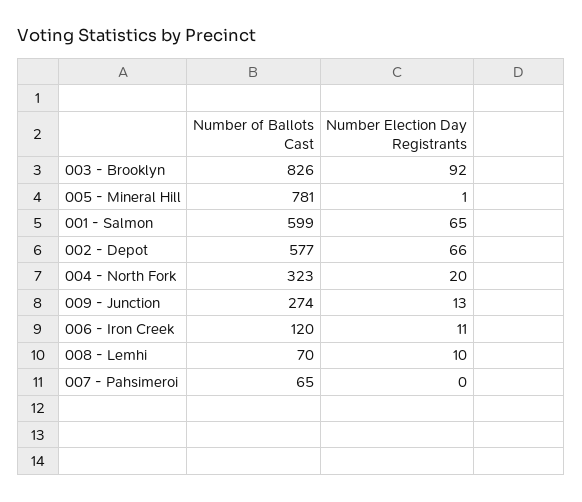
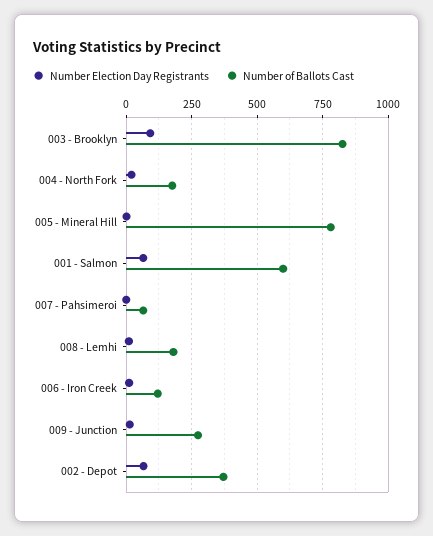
Number of Ballots Cast, 002 - Depot: 577 -> 375
Number of Ballots Cast, 004 - North Fork: 323 -> 175
Number of Ballots Cast, 008 - Lemhi: 70 -> 175

